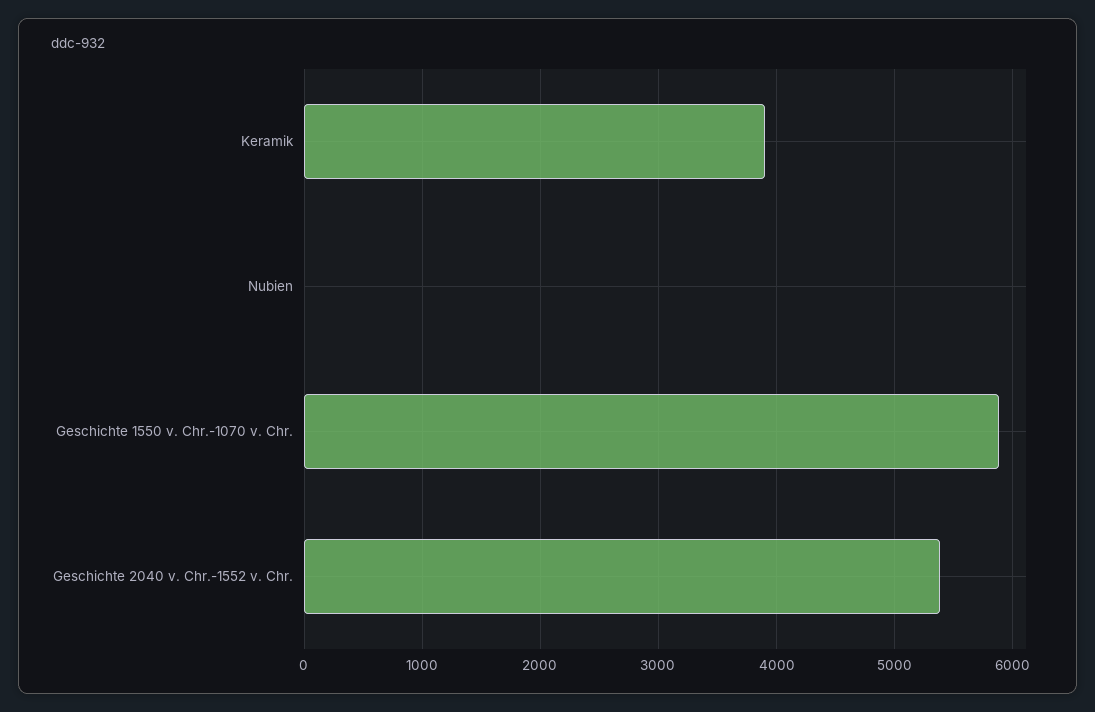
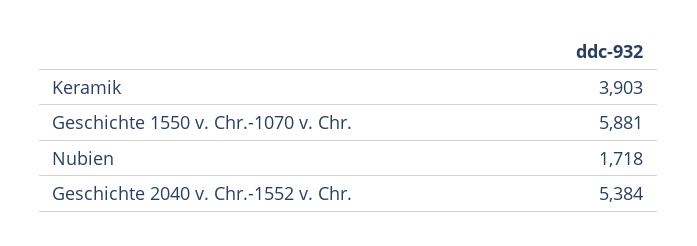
Nubien: 0 -> 1718

